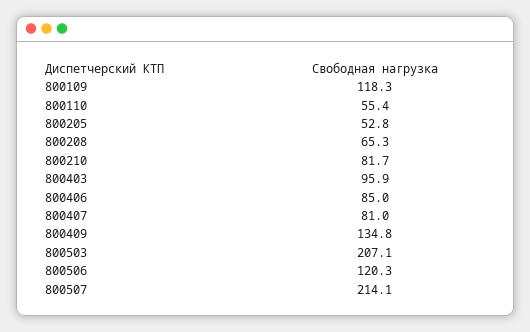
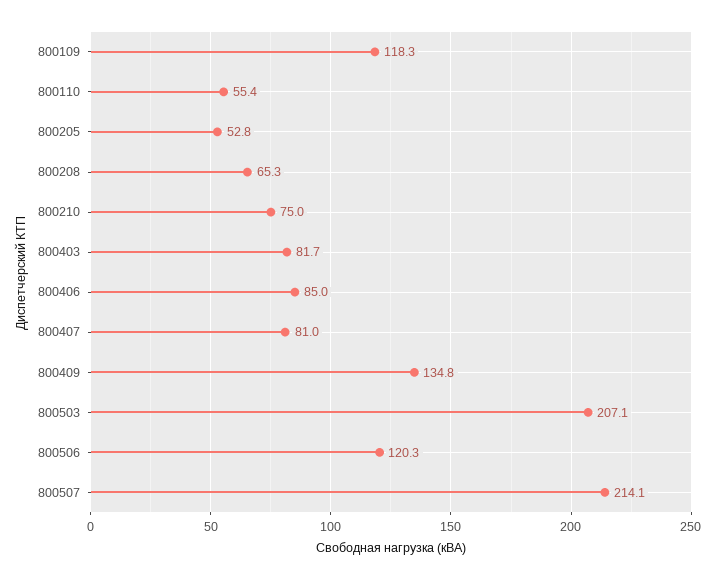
800210: 81.7 -> 75
800403: 95.9 -> 81.7

